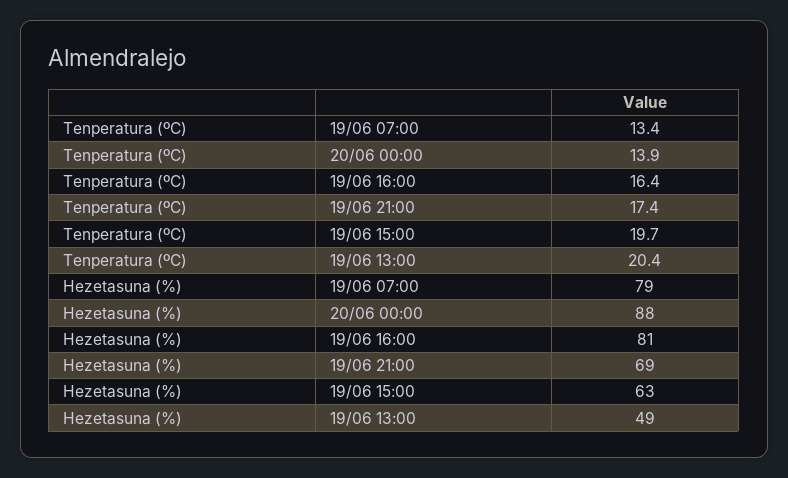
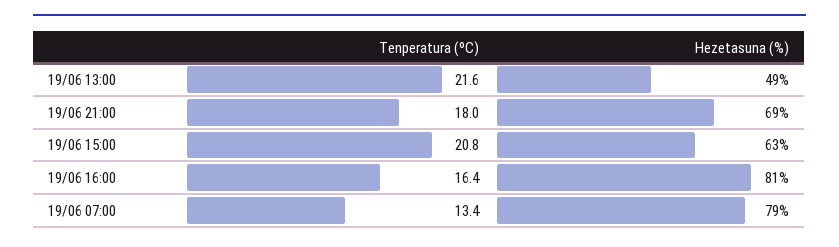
Tenperatura (ºC), 20/06 00:00: 13.9 -> none
Tenperatura (ºC), 19/06 21:00: 17.4 -> 18
Tenperatura (ºC), 19/06 15:00: 19.7 -> 20.8
Tenperatura (ºC), 19/06 13:00: 20.4 -> 21.6
Hezetasuna (%), 20/06 00:00: 88 -> none

